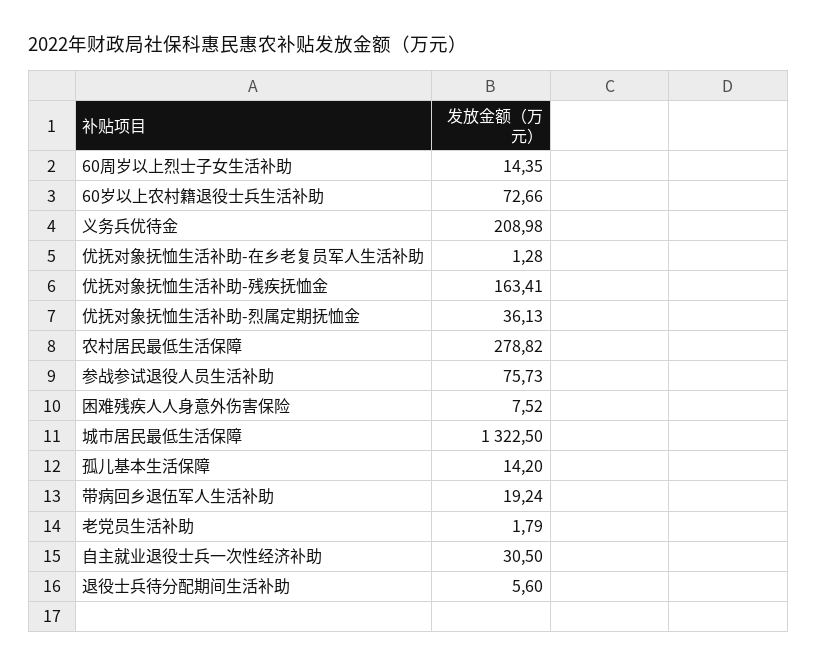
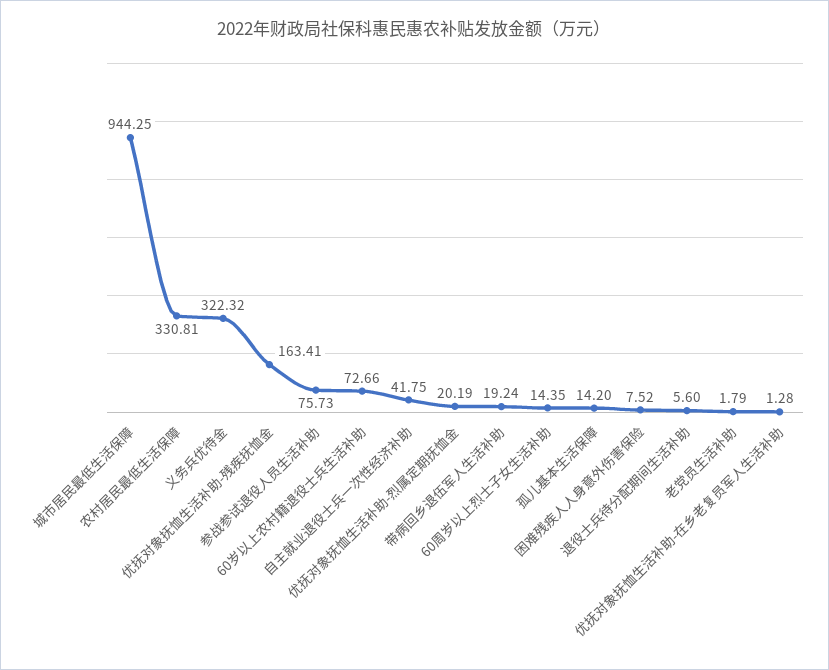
义务兵优待金: 208.98 -> 322.32
优抚对象抚恤生活补助-烈属定期抚恤金: 36.13 -> 20.19
农村居民最低生活保障: 278.82 -> 330.81
城市居民最低生活保障: 1322.5 -> 944.25
自主就业退役士兵一次性经济补助: 30.5 -> 41.75

